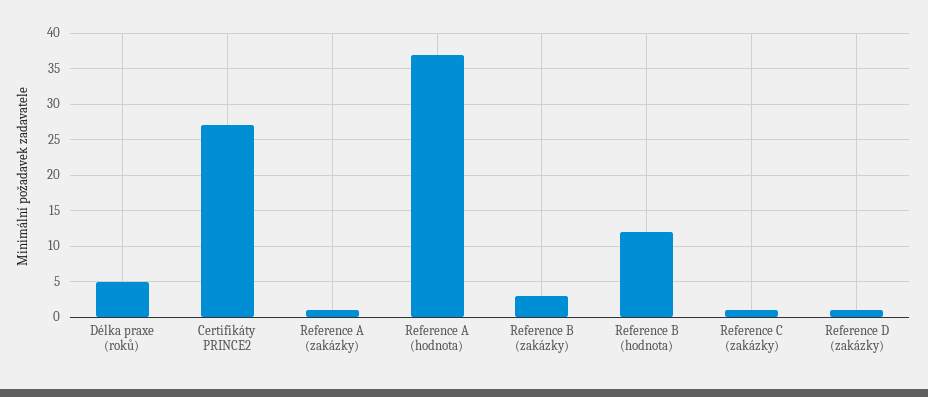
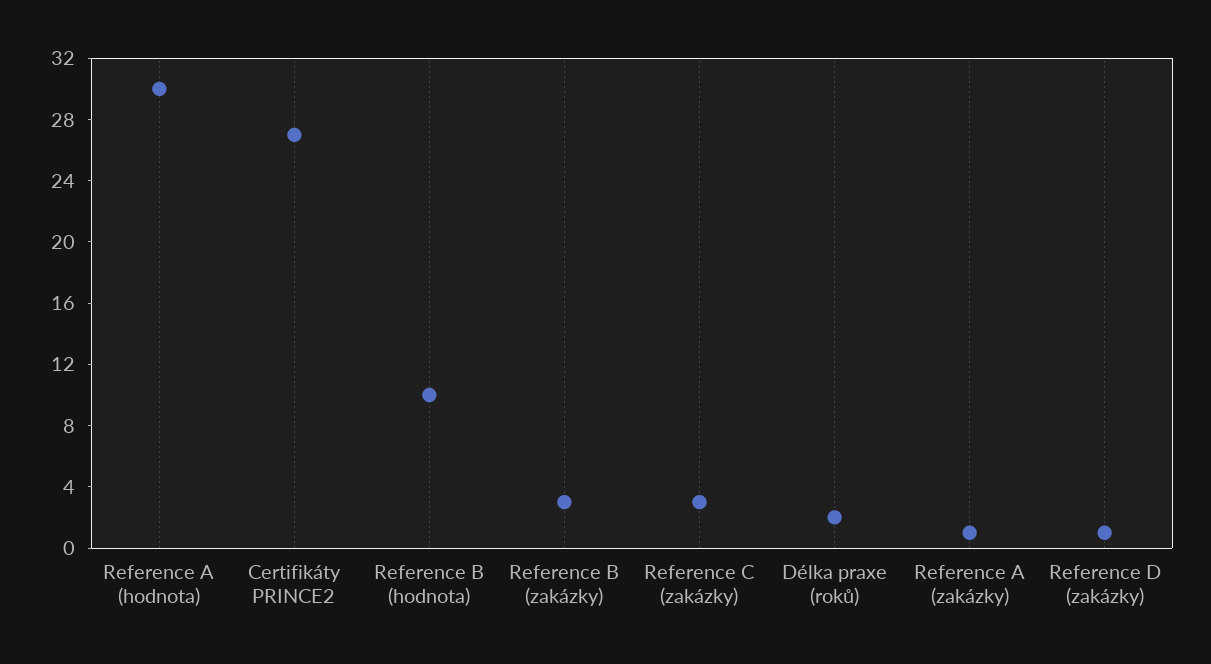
Délka praxe (roků): 5 -> 2
Reference A (hodnota): 37 -> 30
Reference B (hodnota): 12 -> 10
Reference C (zakázky): 1 -> 3

